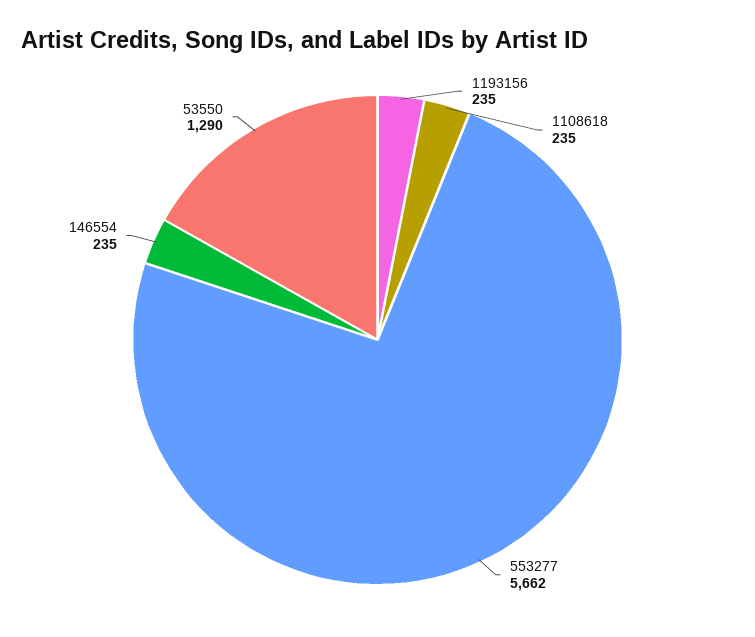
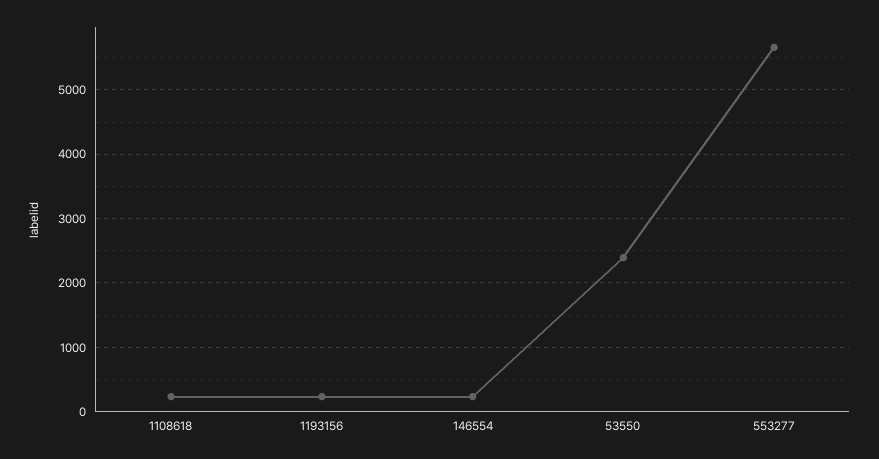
53550: 1290 -> 2400

